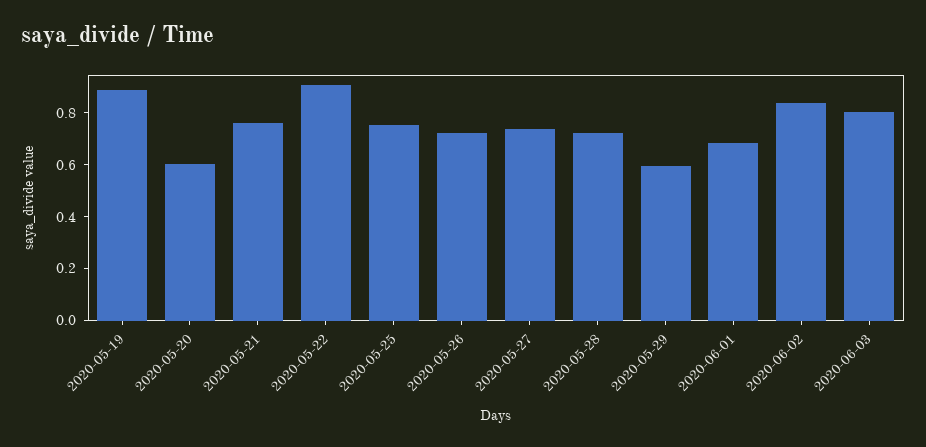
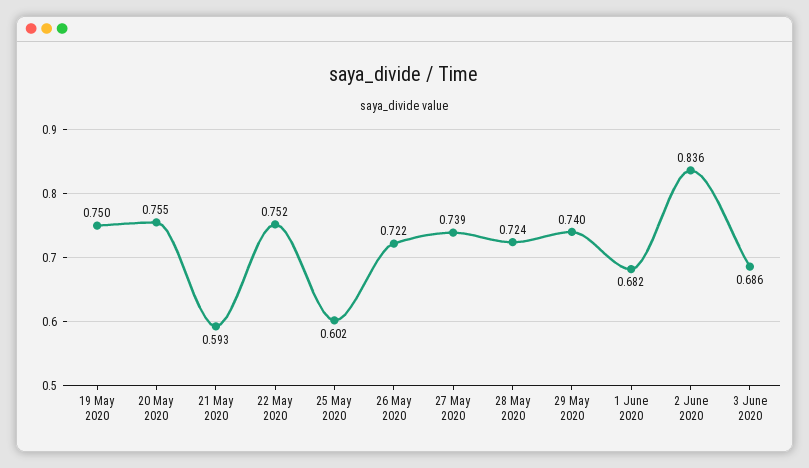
2020-05-19: 0.9 -> 0.75
2020-05-20: 0.6 -> 0.755
2020-05-21: 0.75 -> 0.593
2020-05-22: 0.9 -> 0.752
2020-05-25: 0.75 -> 0.602
2020-05-29: 0.6 -> 0.74
2020-06-03: 0.8 -> 0.686

